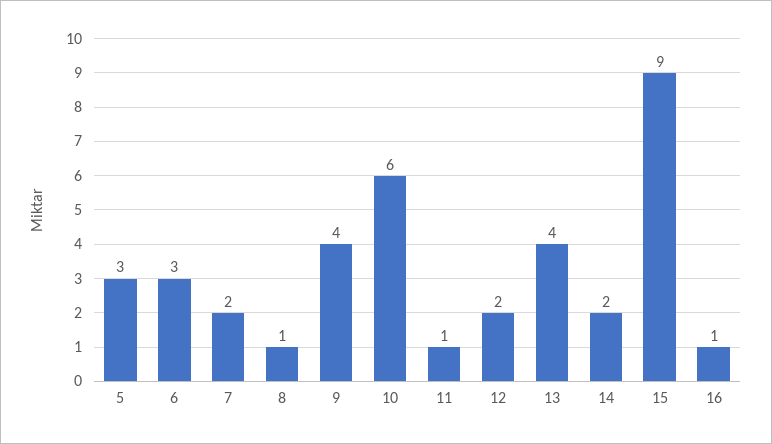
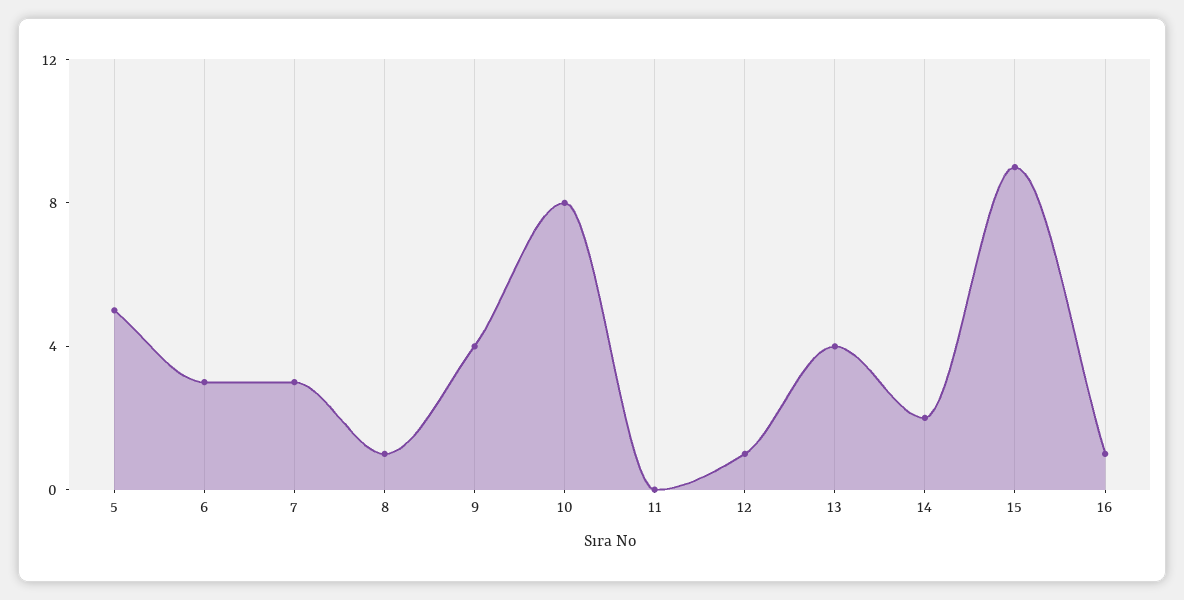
5: 3 -> 5
7: 2 -> 3
10: 6 -> 8
11: 1 -> 0
12: 2 -> 1

